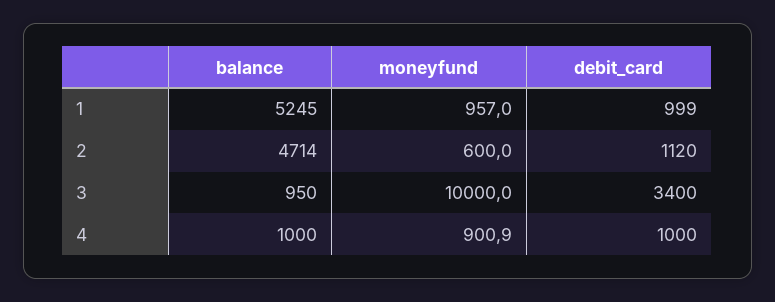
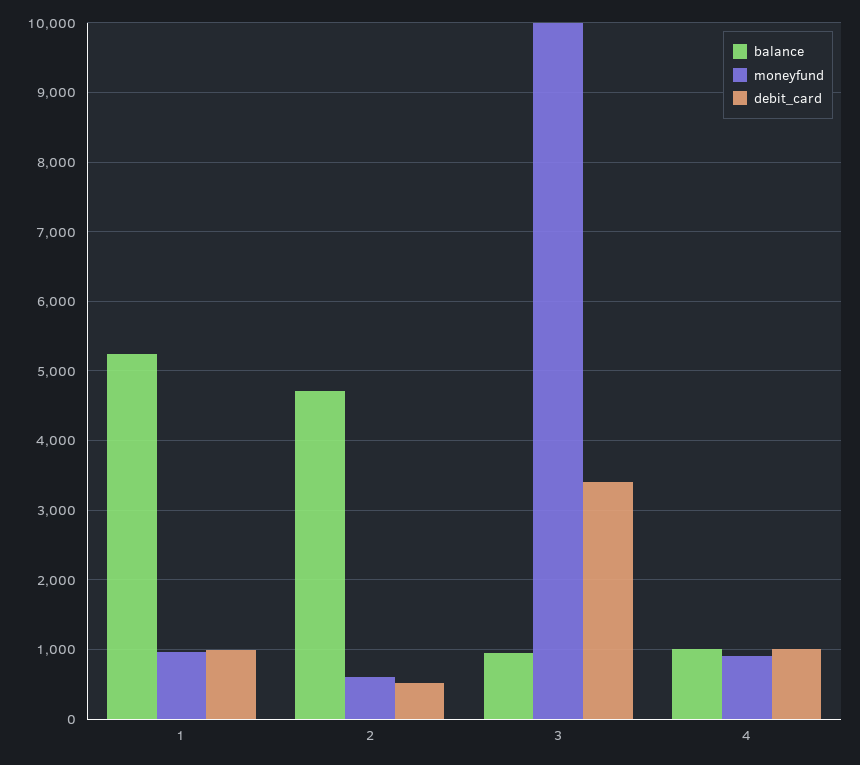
debit_card, 2: 1120 -> 500

